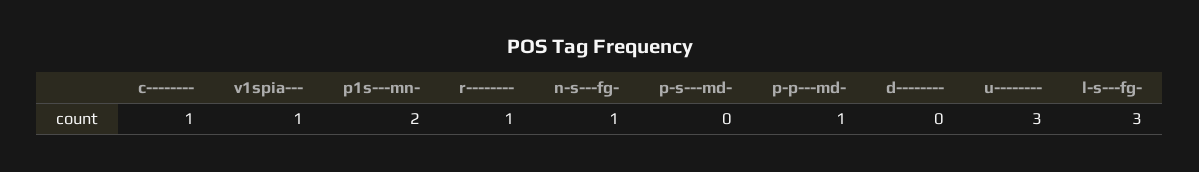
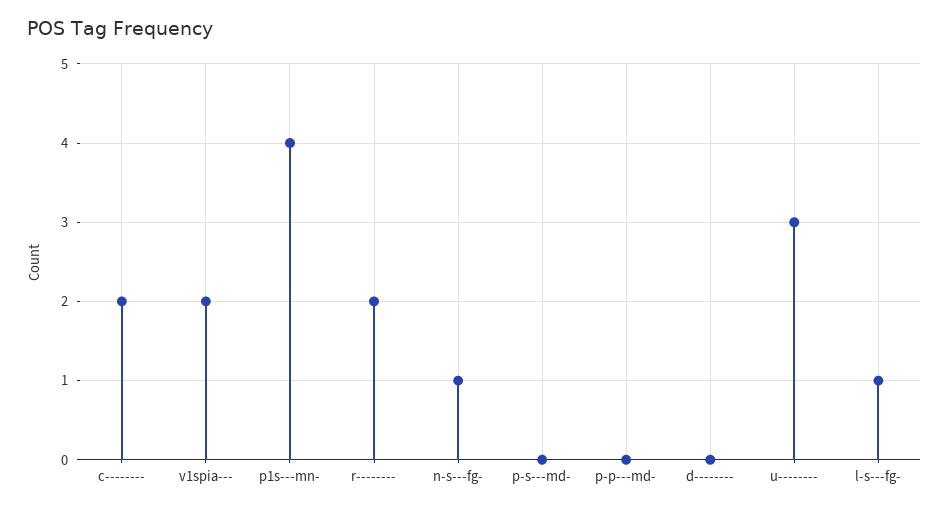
c--------: 1 -> 2
v1spia---: 1 -> 2
p1s---mn-: 2 -> 4
r--------: 1 -> 2
p-p---md-: 1 -> 0
l-s---fg-: 3 -> 1

